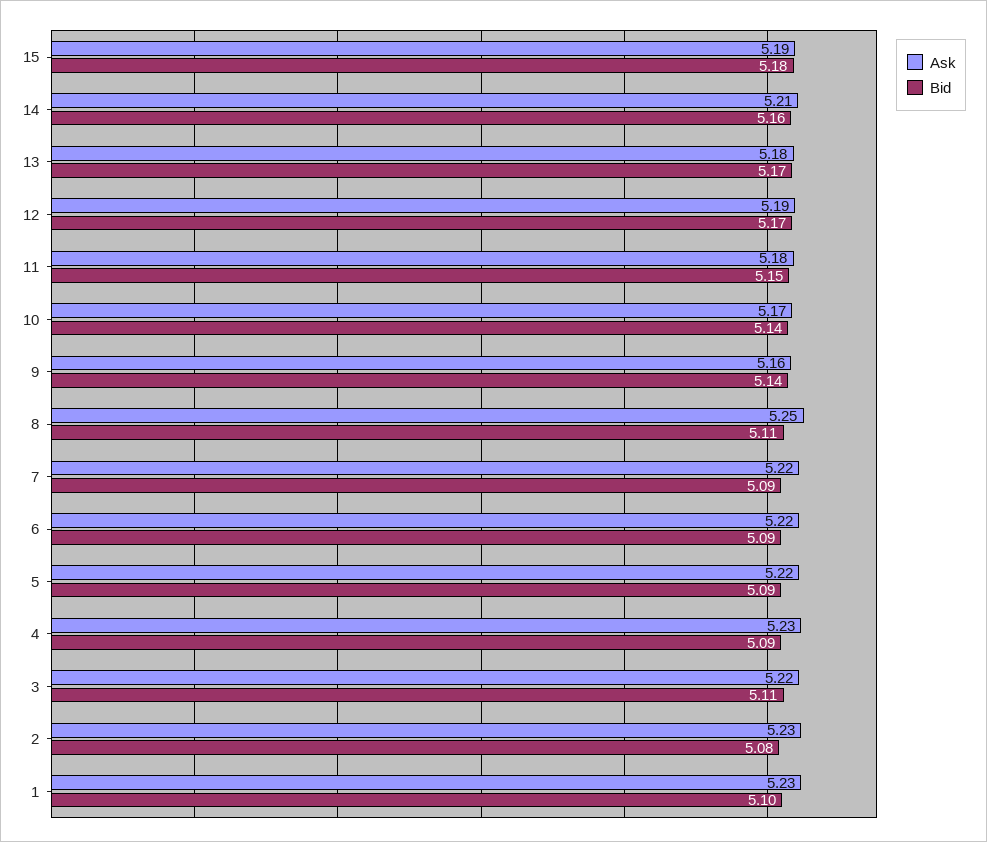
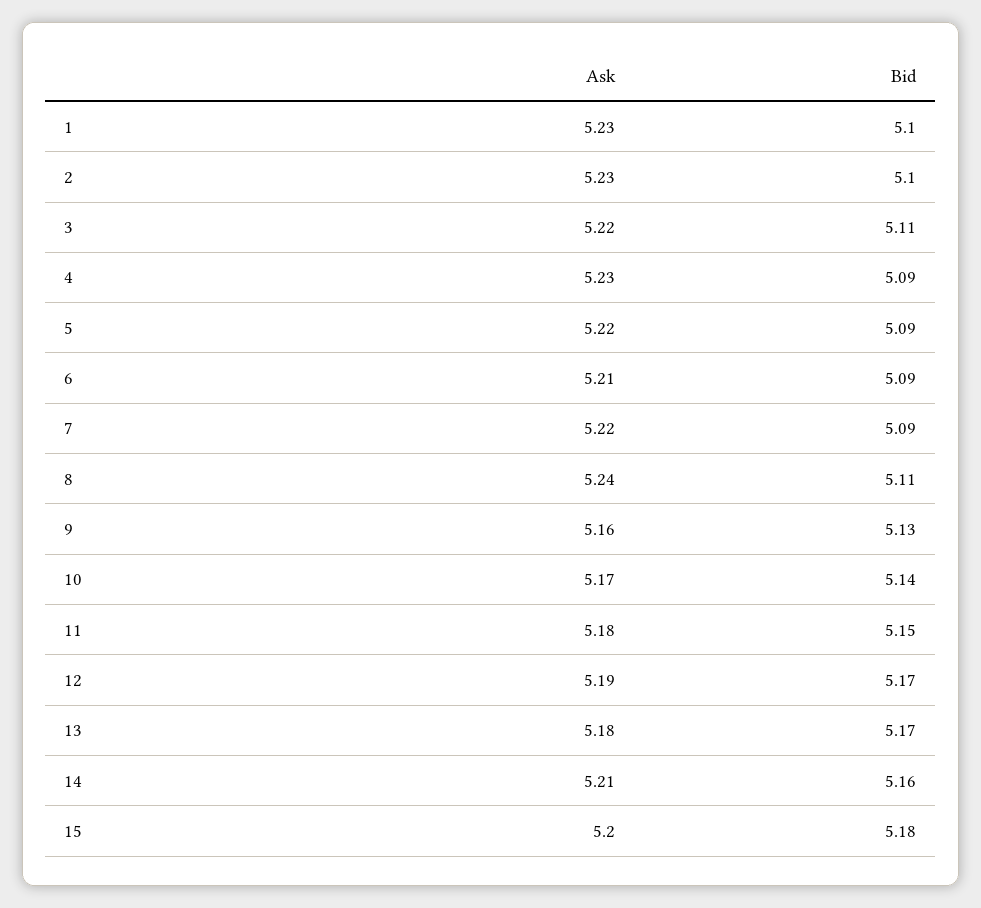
Ask, 15: 5.19 -> 5.2
Bid, 9: 5.14 -> 5.13
Ask, 8: 5.25 -> 5.24
Ask, 6: 5.22 -> 5.21
Bid, 2: 5.08 -> 5.1

